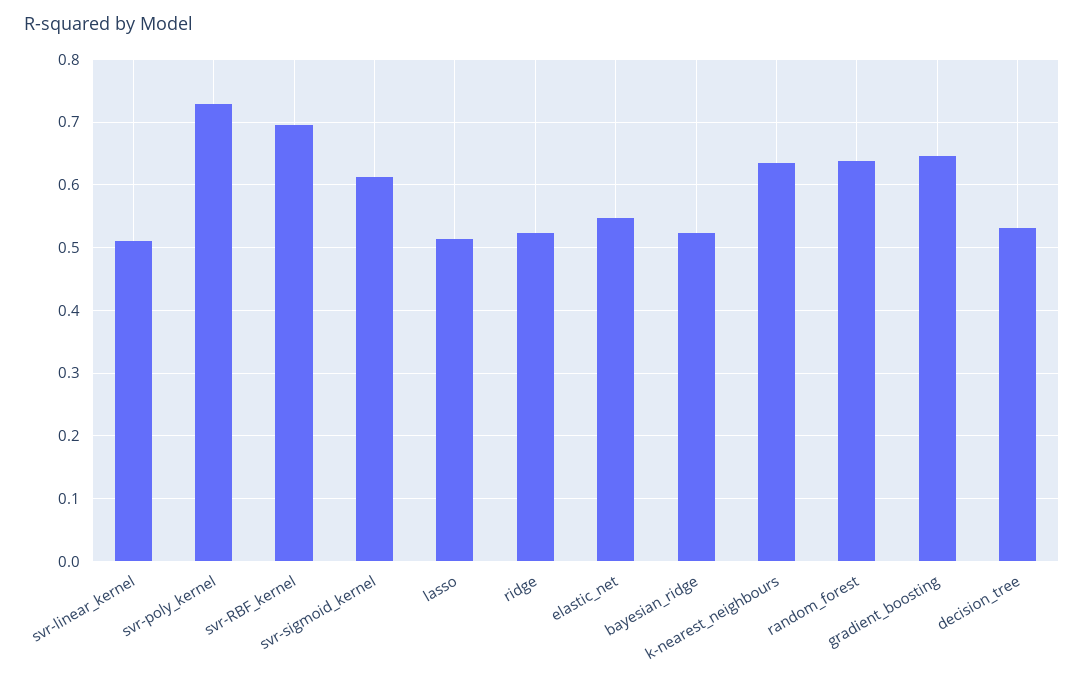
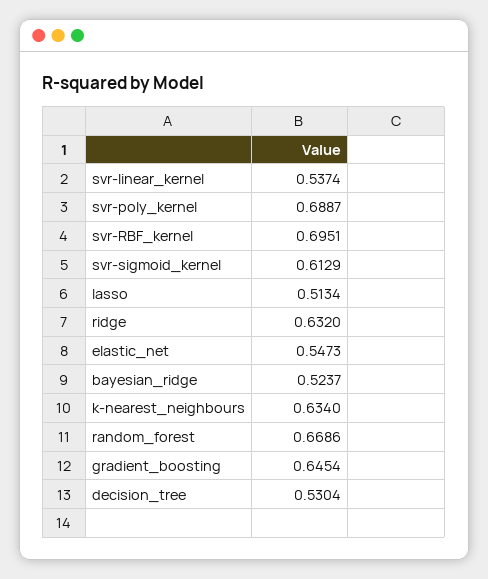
svr-linear_kernel: 0.51 -> 0.5374
svr-poly_kernel: 0.73 -> 0.6887
ridge: 0.52 -> 0.632
random_forest: 0.64 -> 0.6686

